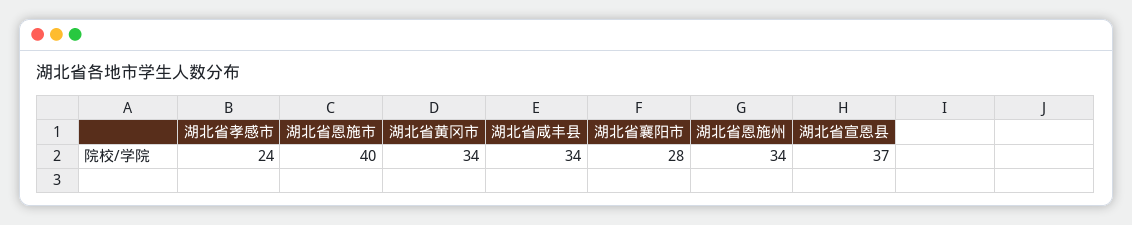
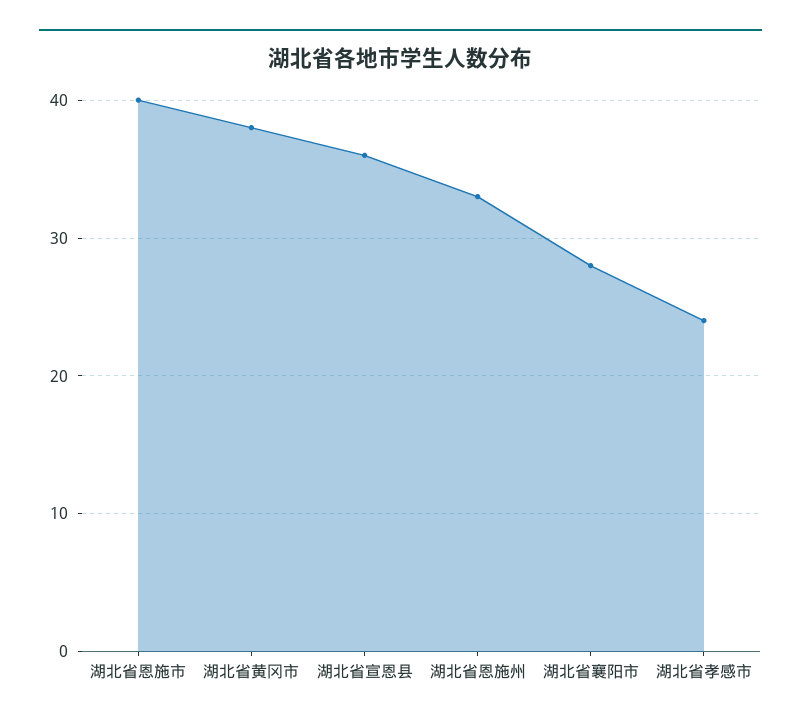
湖北省黄冈市: 34 -> 38
湖北省咸丰县: 34 -> none
湖北省恩施州: 34 -> 33
湖北省宣恩县: 37 -> 36

